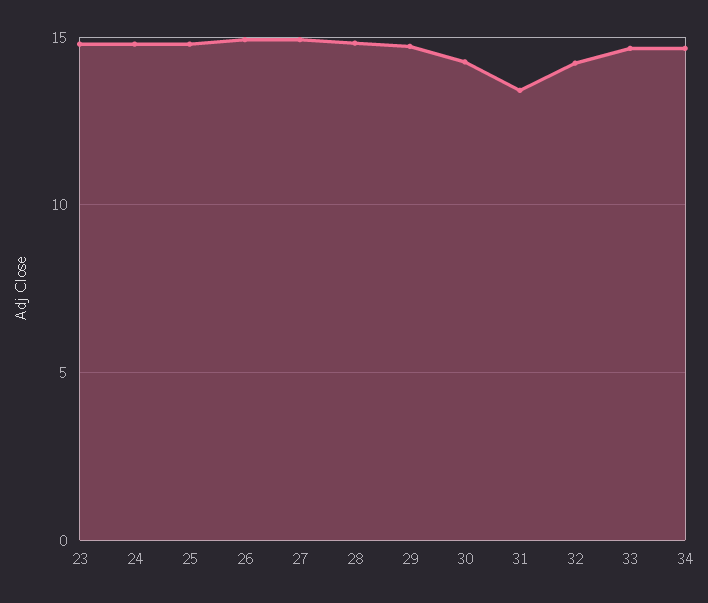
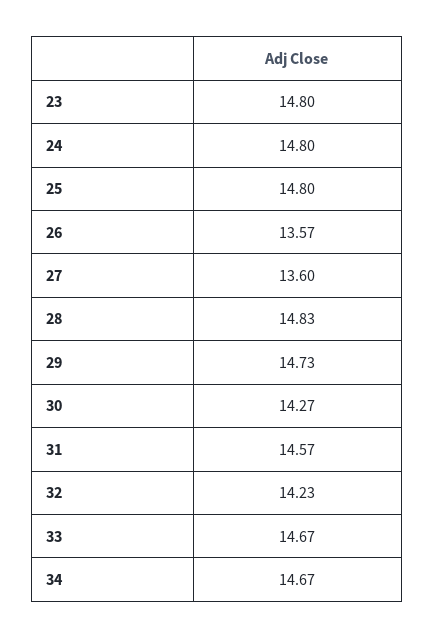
26: 15 -> 13.57
27: 15 -> 13.6
31: 13.5 -> 14.57

